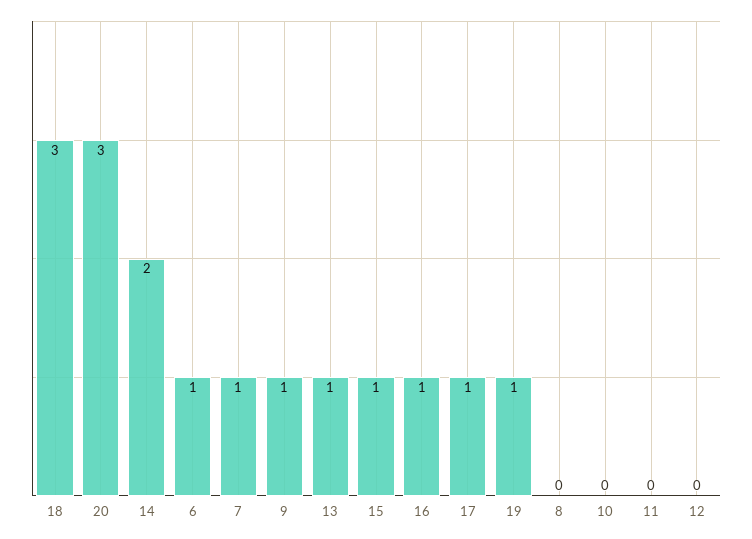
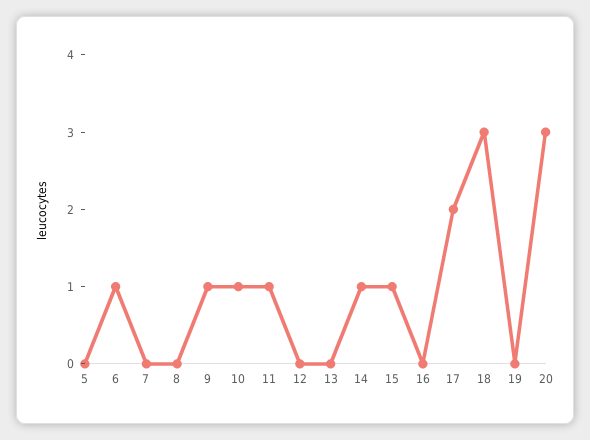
14: 2 -> 1
7: 1 -> 0
13: 1 -> 0
16: 1 -> 0
17: 1 -> 2
19: 1 -> 0
10: 0 -> 1
11: 0 -> 1
5: none -> 0

